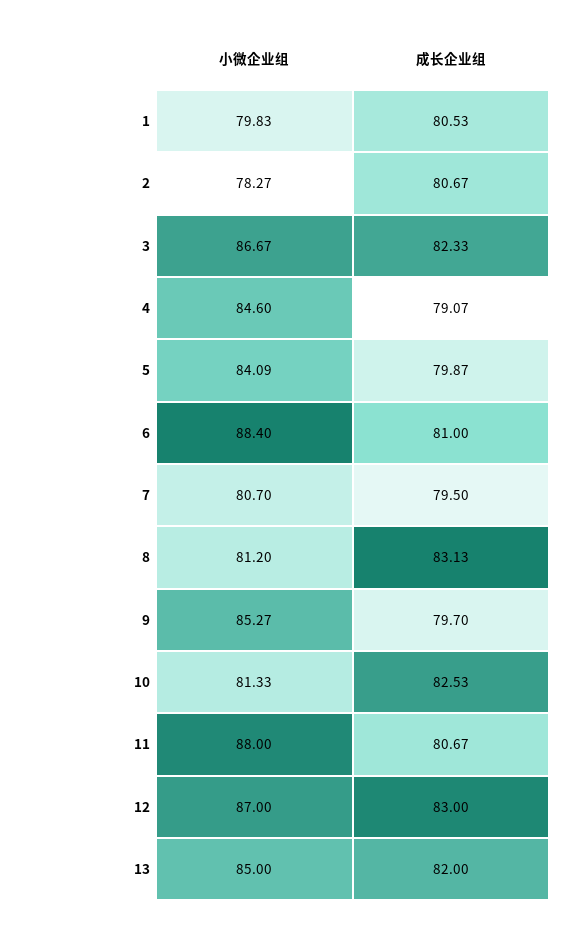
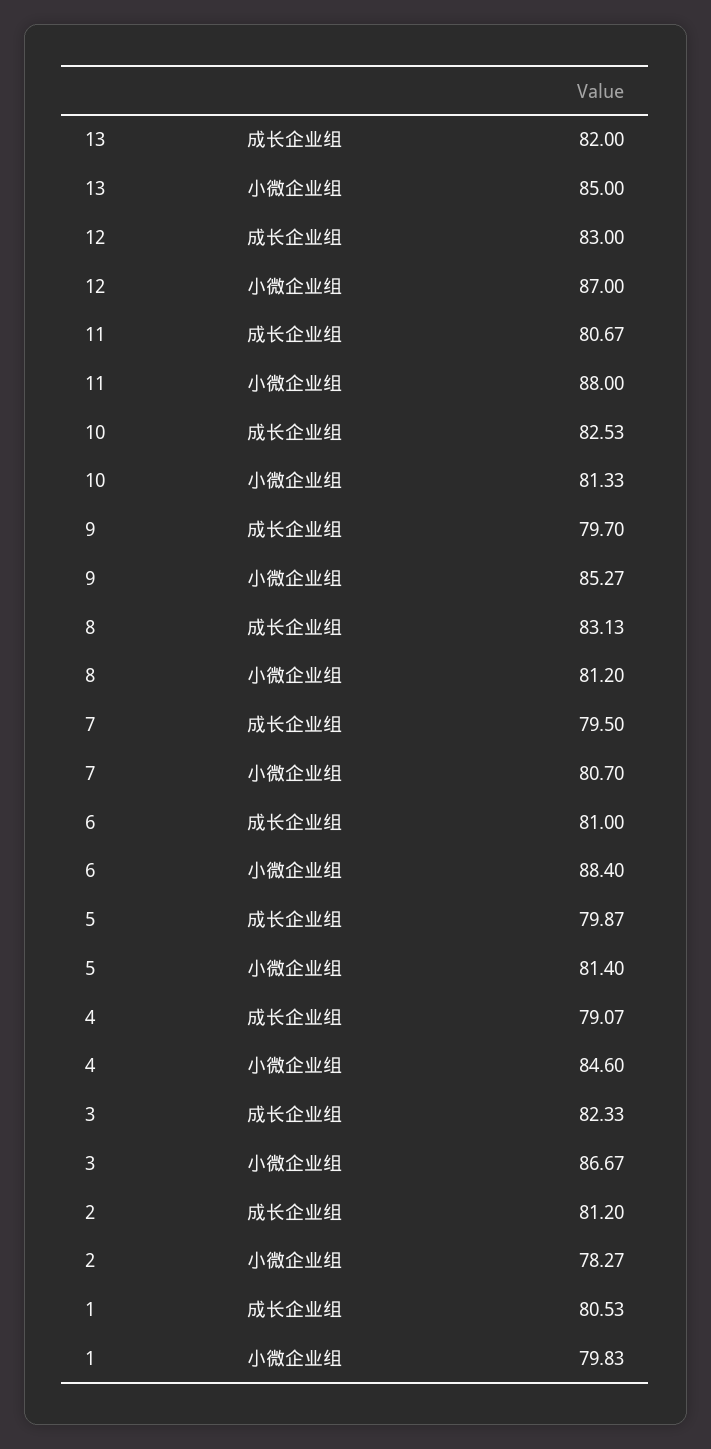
成长企业组, 2: 80.67 -> 81.2
小微企业组, 5: 84.09 -> 81.4

